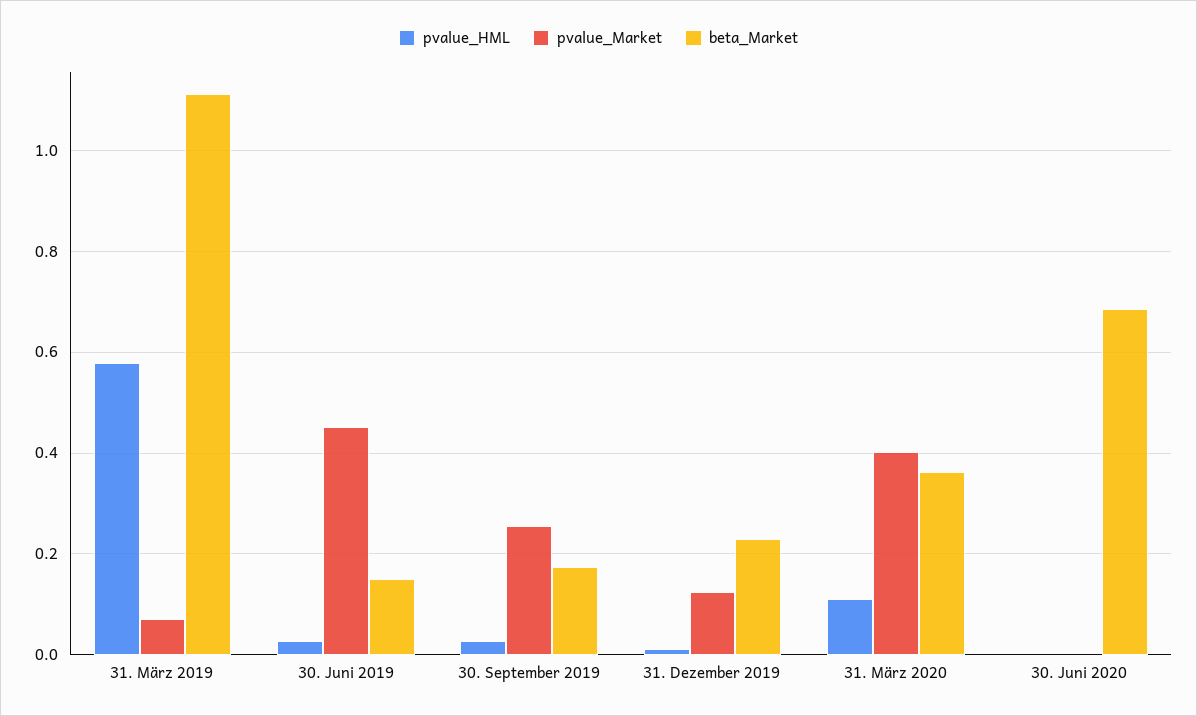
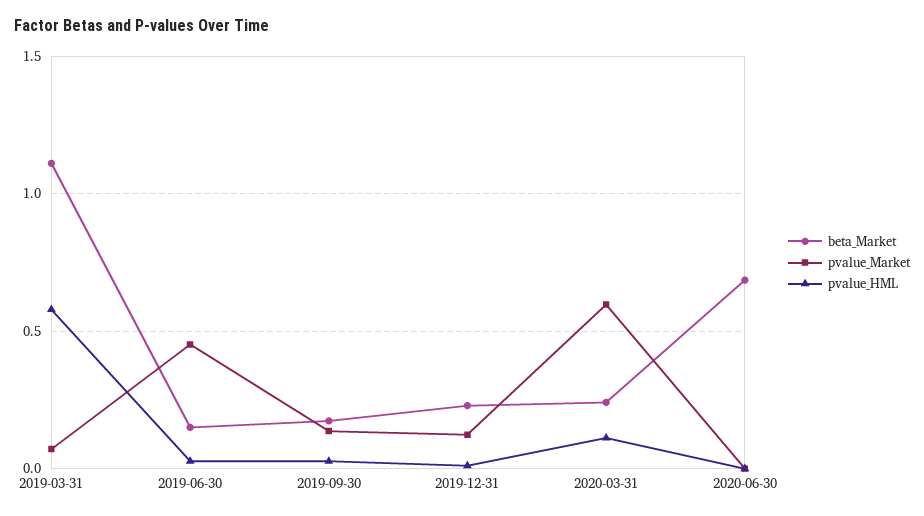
pvalue_Market, 30. September 2019: 0.26 -> 0.15
pvalue_Market, 31. März 2020: 0.4 -> 0.6
beta_Market, 31. März 2020: 0.36 -> 0.25

